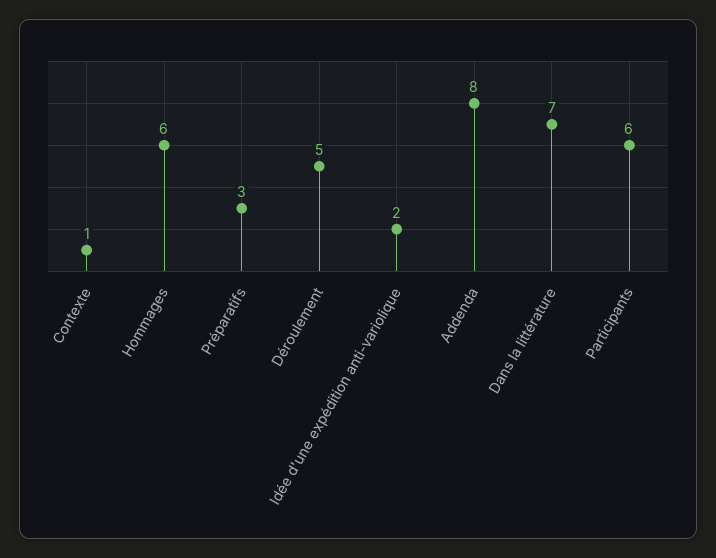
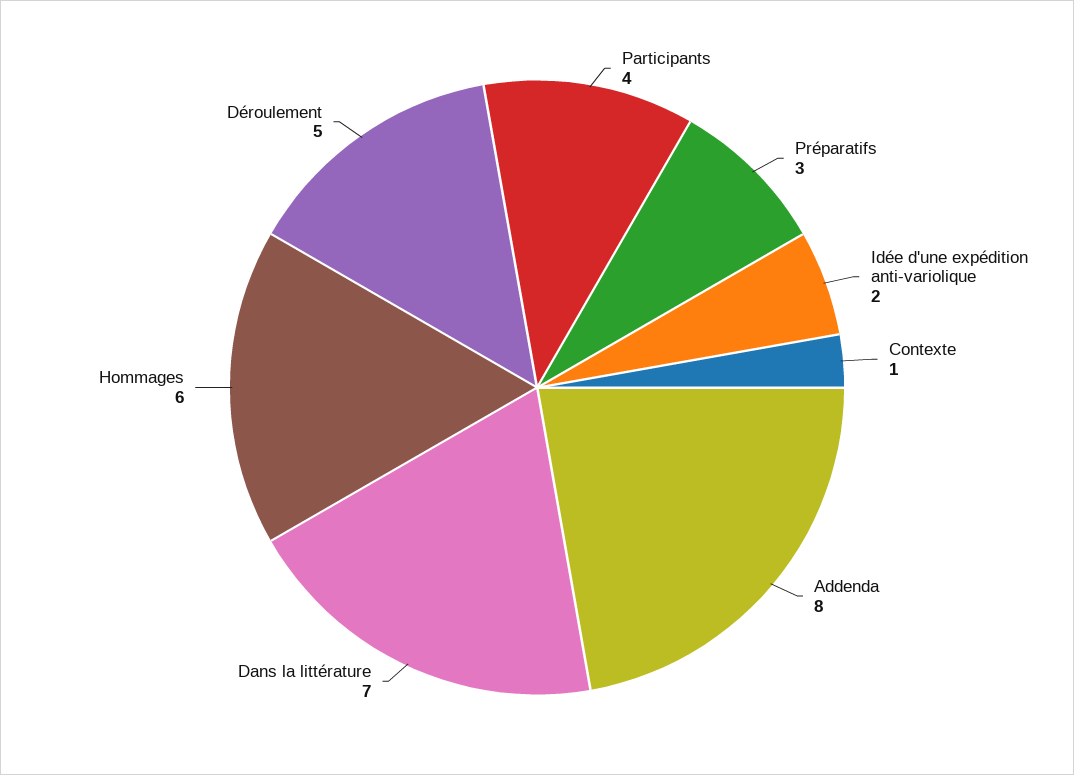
Participants: 6 -> 4

